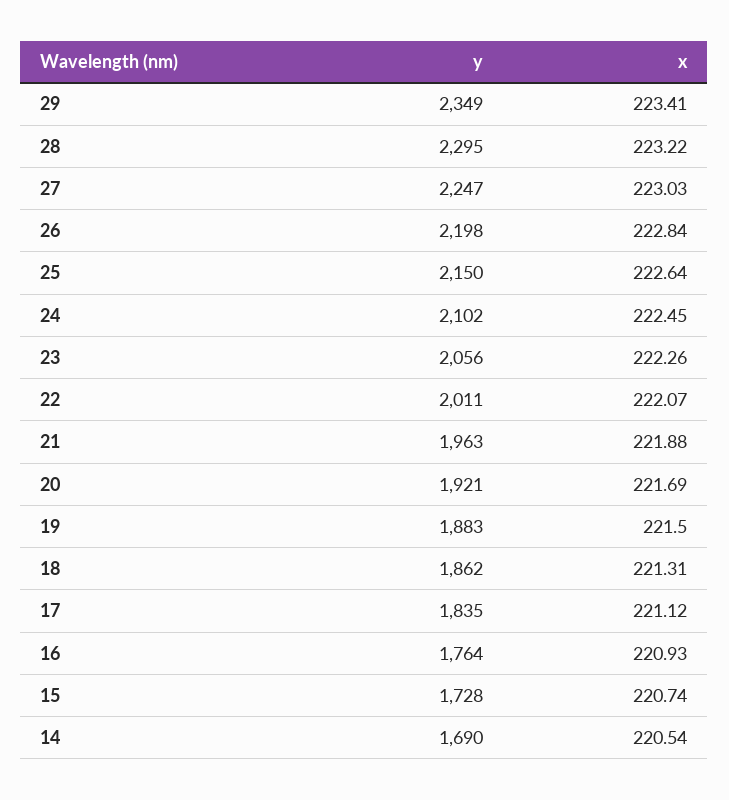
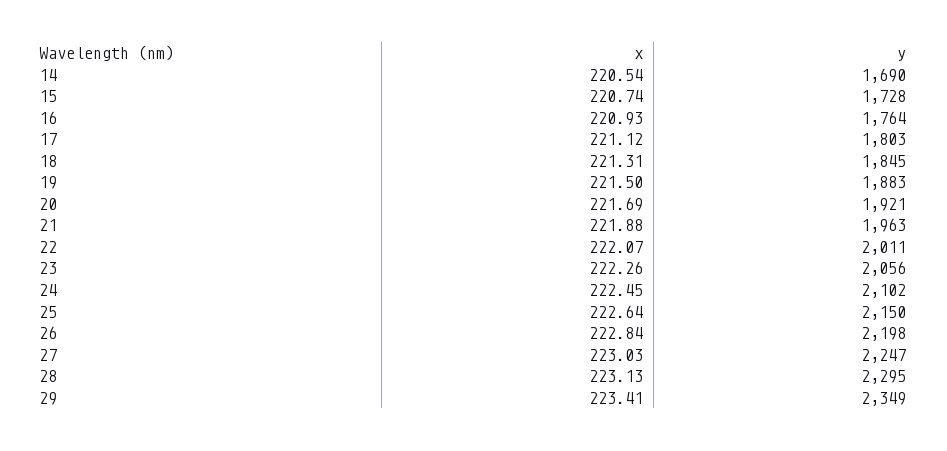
x, 28: 223.22 -> 223.13
y, 18: 1862 -> 1845
y, 17: 1835 -> 1803

